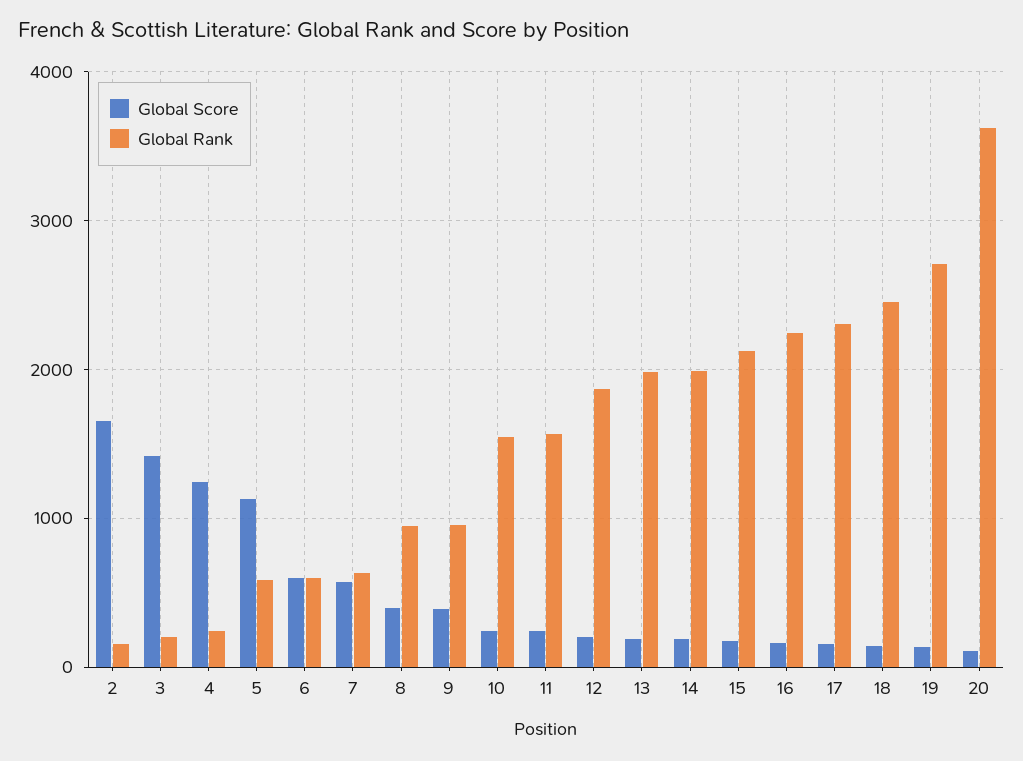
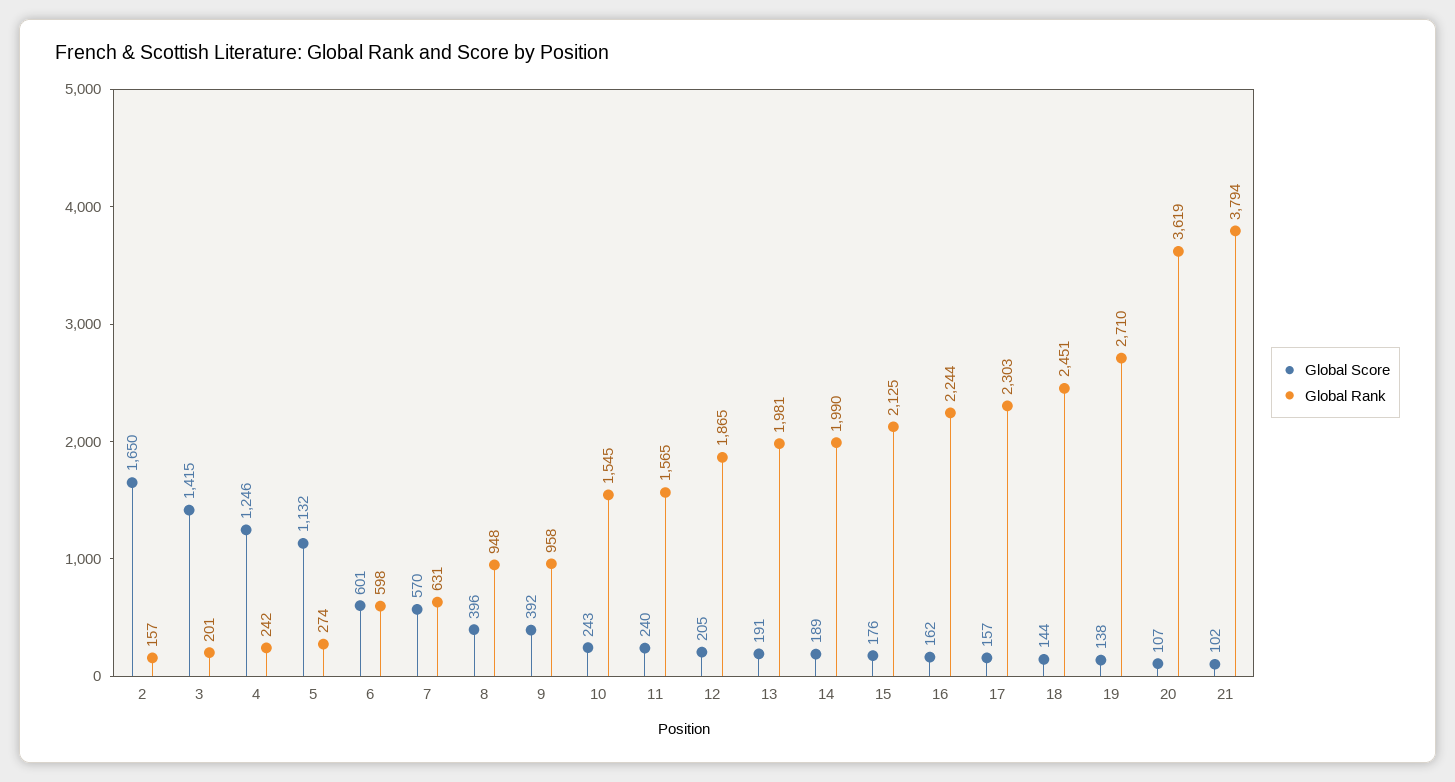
Global Rank, 5: 600 -> 274
Global Score, 21: none -> 102
Global Rank, 21: none -> 3794

